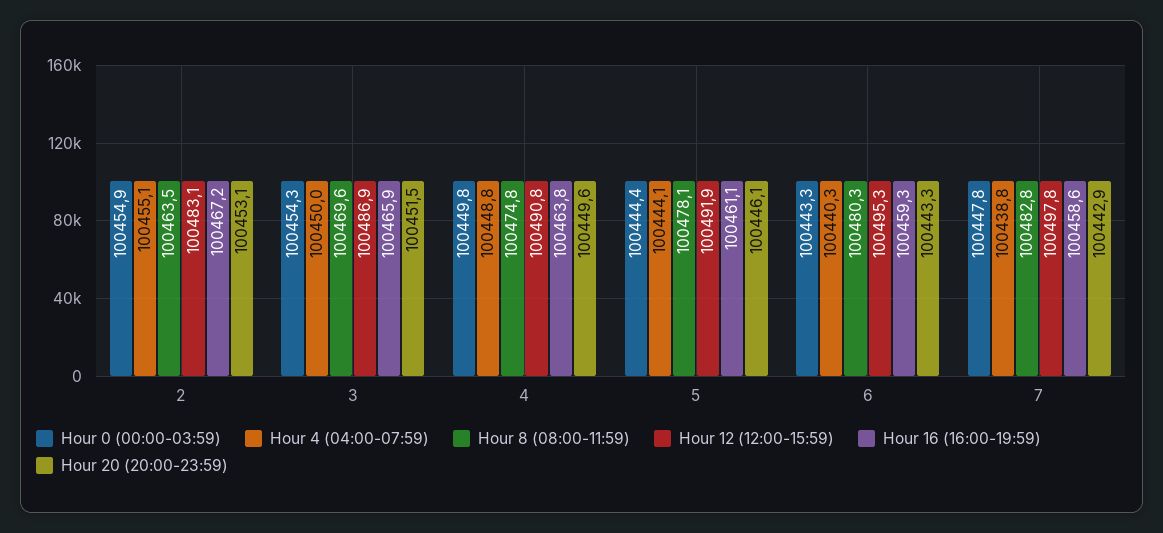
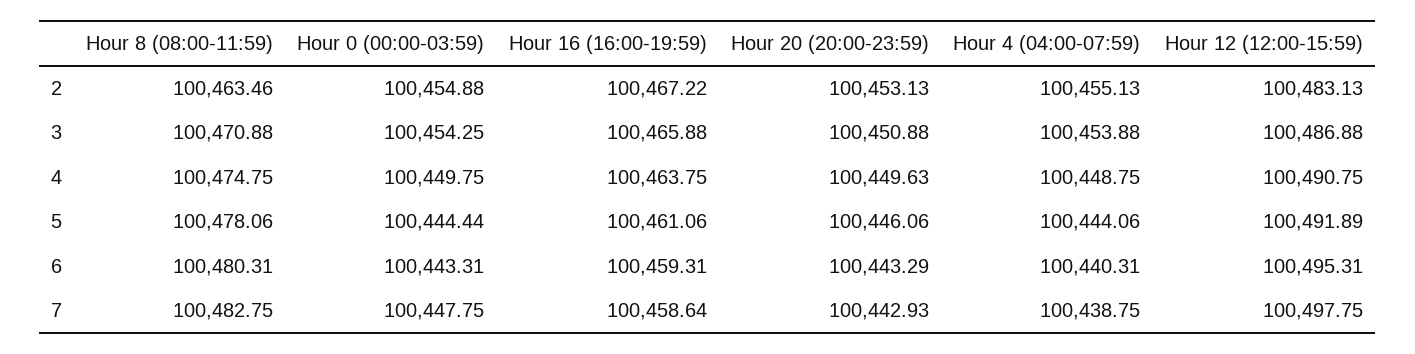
Hour 4 (04:00-07:59), 3: 100450 -> 100453.88
Hour 8 (08:00-11:59), 3: 100469.6 -> 100470.88
Hour 20 (20:00-23:59), 3: 100451.5 -> 100450.88

